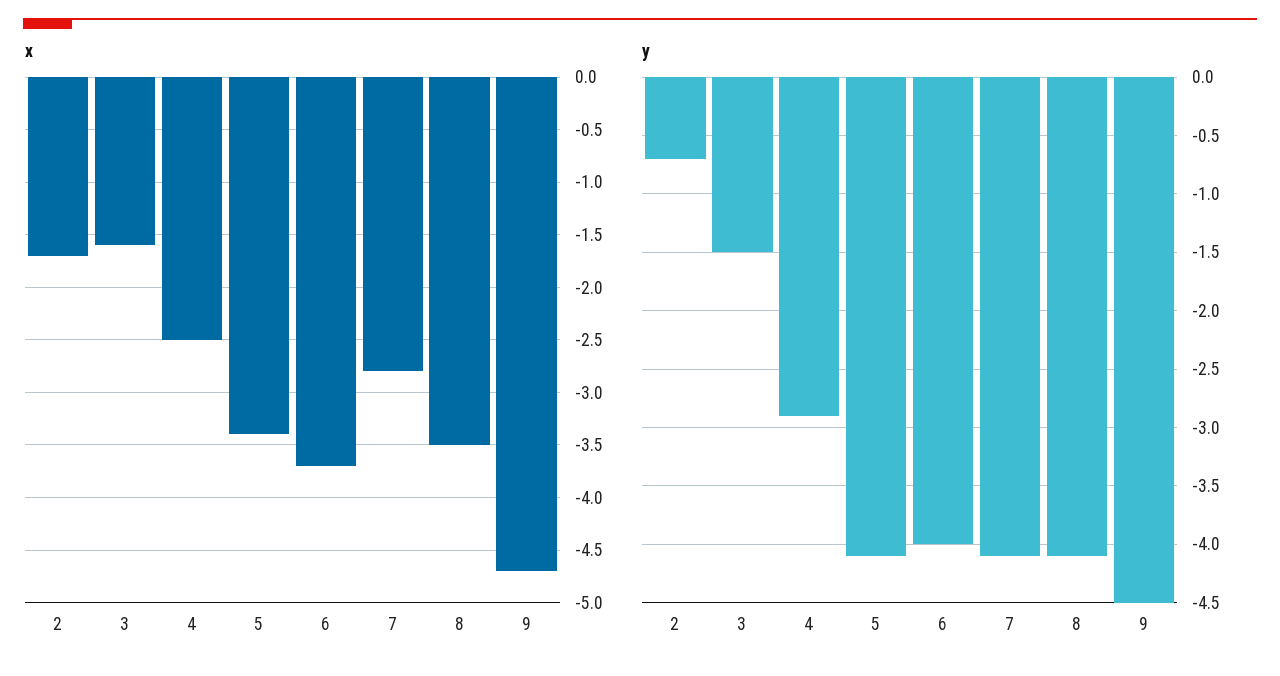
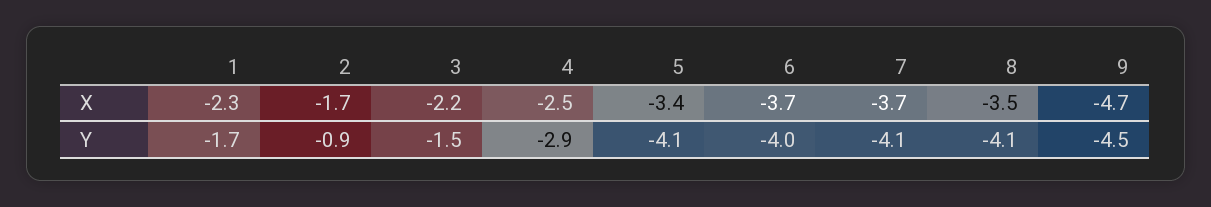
x, 3: -1.6 -> -2.2
x, 7: -2.8 -> -3.7
y, 2: -0.7 -> -0.9
x, 1: none -> -2.3
y, 1: none -> -1.7

